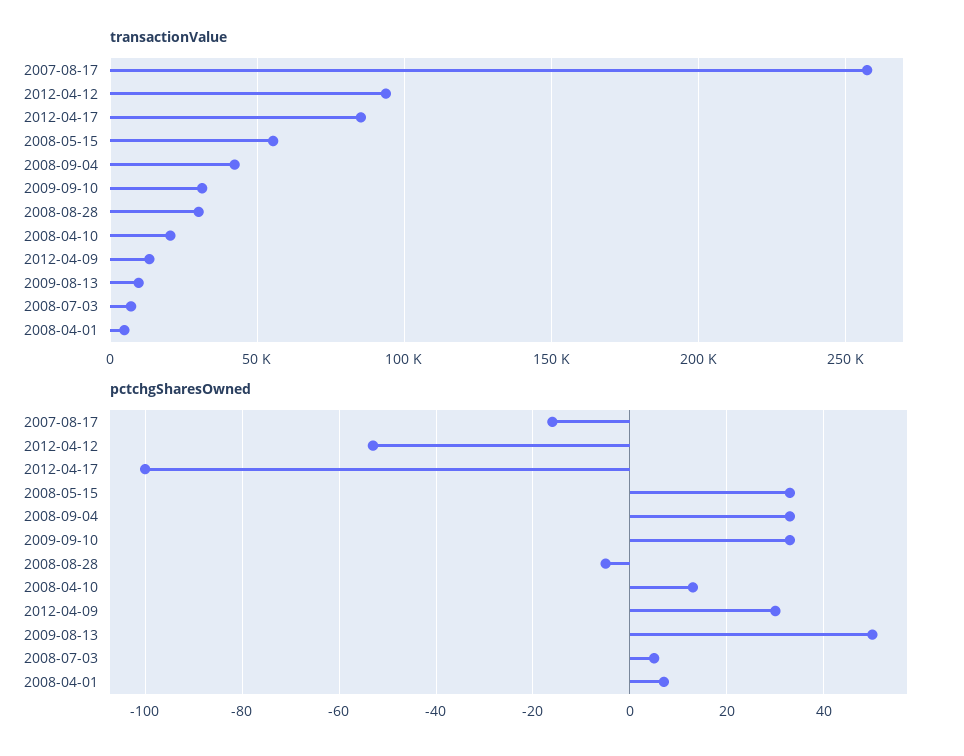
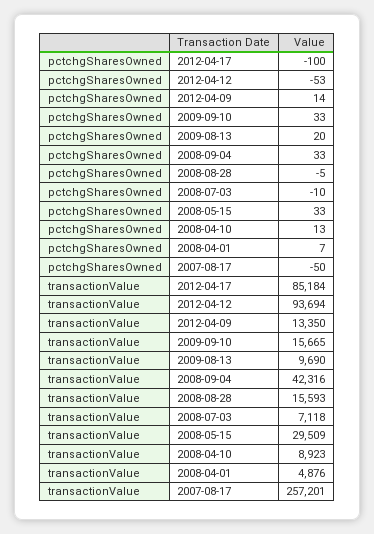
transactionValue, 2008-05-15: 55000 -> 29509
transactionValue, 2009-09-10: 30000 -> 15665
transactionValue, 2008-08-28: 30000 -> 15593
transactionValue, 2008-04-10: 20000 -> 8923
pctchgSharesOwned, 2007-08-17: -15 -> -50
pctchgSharesOwned, 2012-04-09: 30 -> 14
pctchgSharesOwned, 2009-08-13: 50 -> 20
pctchgSharesOwned, 2008-07-03: 5 -> -10

